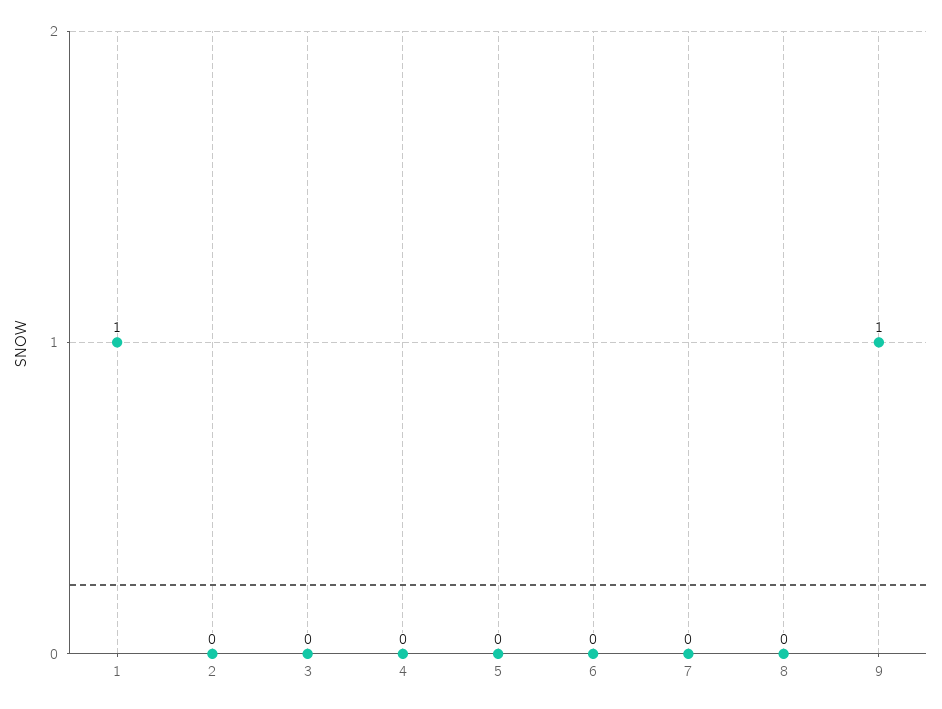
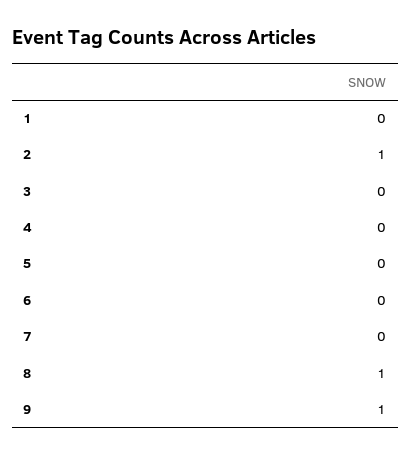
1: 1 -> 0
2: 0 -> 1
8: 0 -> 1

